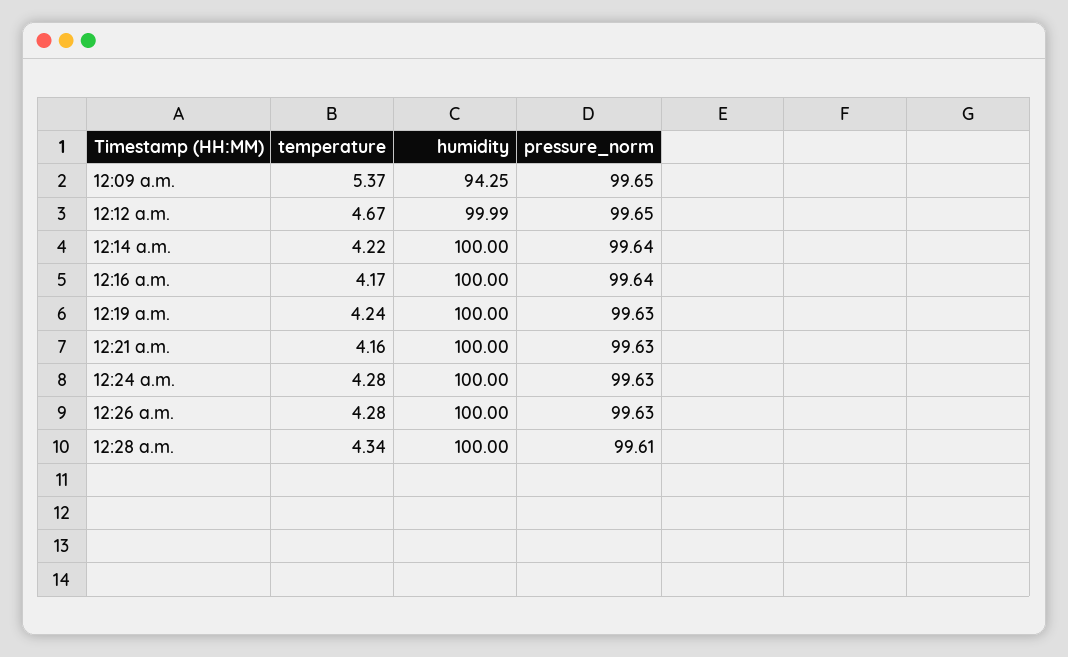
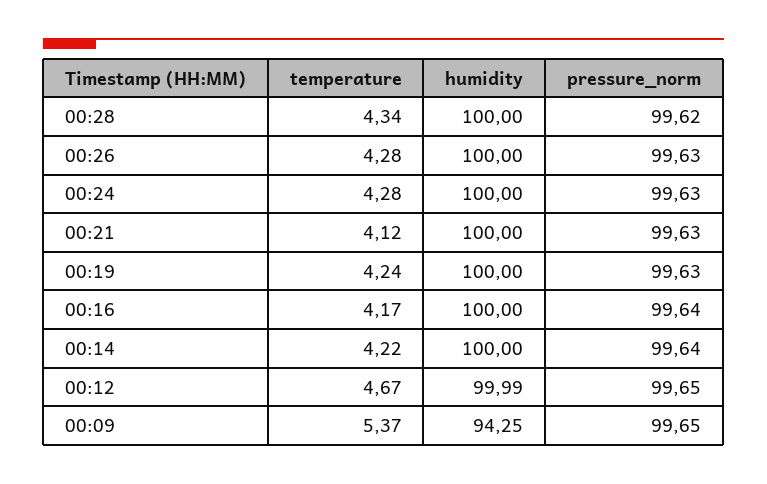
temperature, 12:21 a.m.: 4.16 -> 4.12
pressure_norm, 12:28 a.m.: 99.61 -> 99.62

